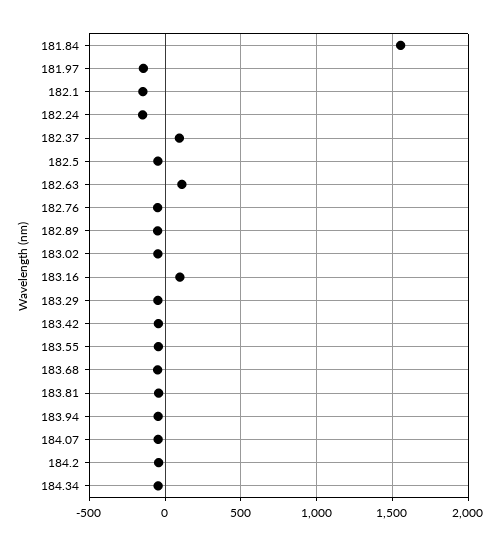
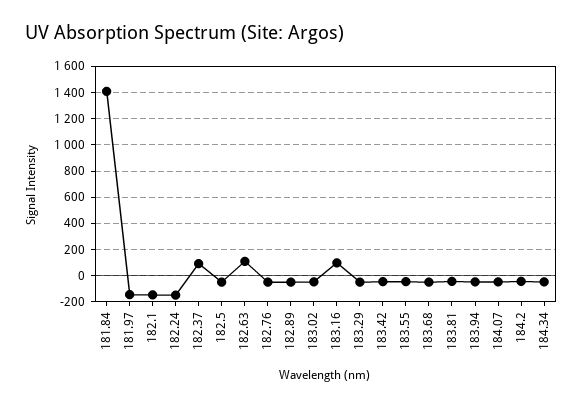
181.84: 1550 -> 1400

